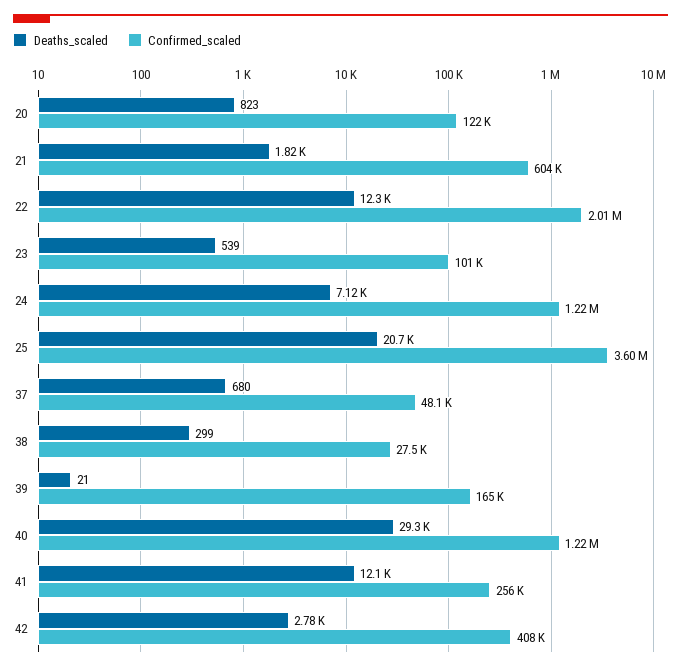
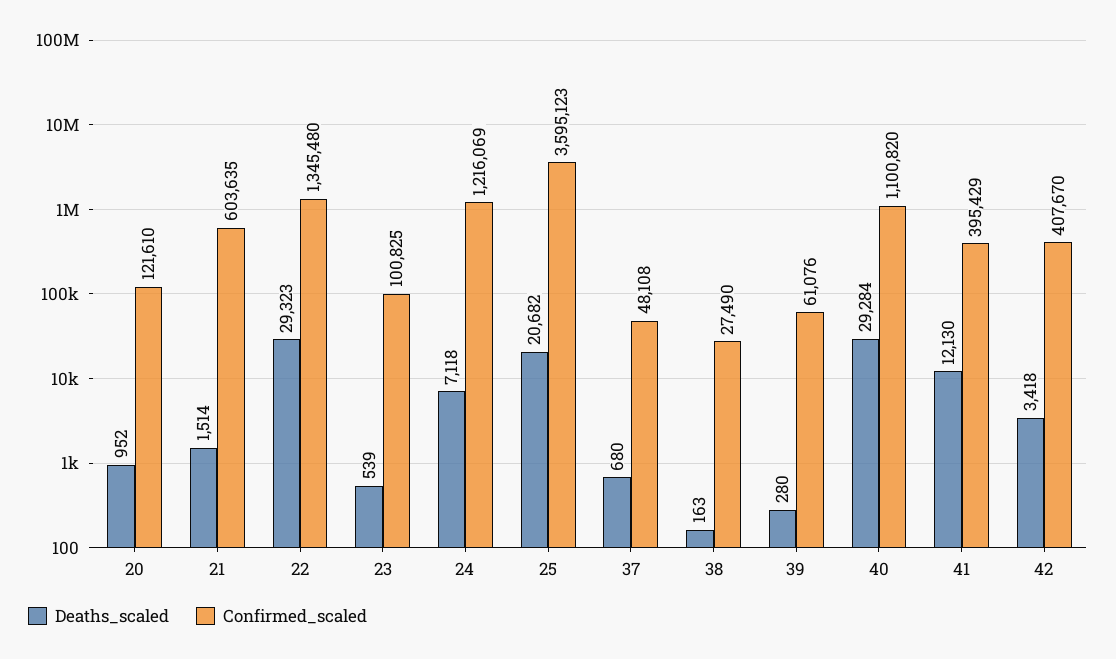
Deaths_scaled, 20: 823 -> 952
Deaths_scaled, 21: 1820 -> 1514
Deaths_scaled, 22: 12300 -> 29323
Confirmed_scaled, 22: 2010000 -> 1345480
Deaths_scaled, 38: 299 -> 163
Deaths_scaled, 39: 21 -> 280
Confirmed_scaled, 39: 165000 -> 61076
Confirmed_scaled, 40: 1220000 -> 1100820
Confirmed_scaled, 41: 256000 -> 395429
Deaths_scaled, 42: 2780 -> 3418

